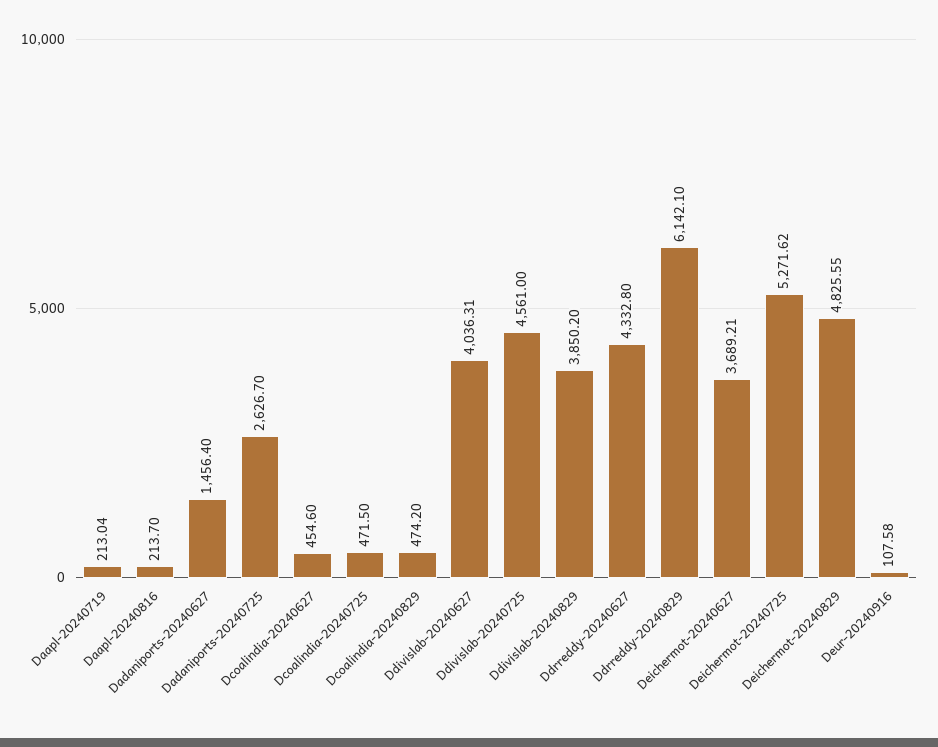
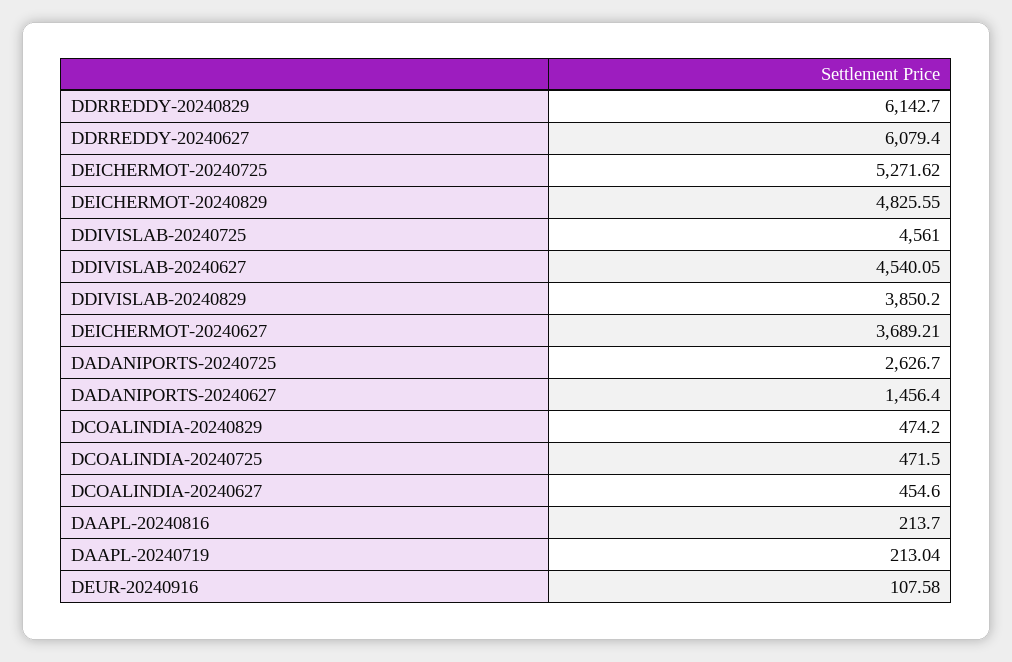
Ddivislab-20240627: 4036.31 -> 4540.05
Ddrreddy-20240627: 4332.8 -> 6079.4
Ddrreddy-20240829: 6142.1 -> 6142.7

